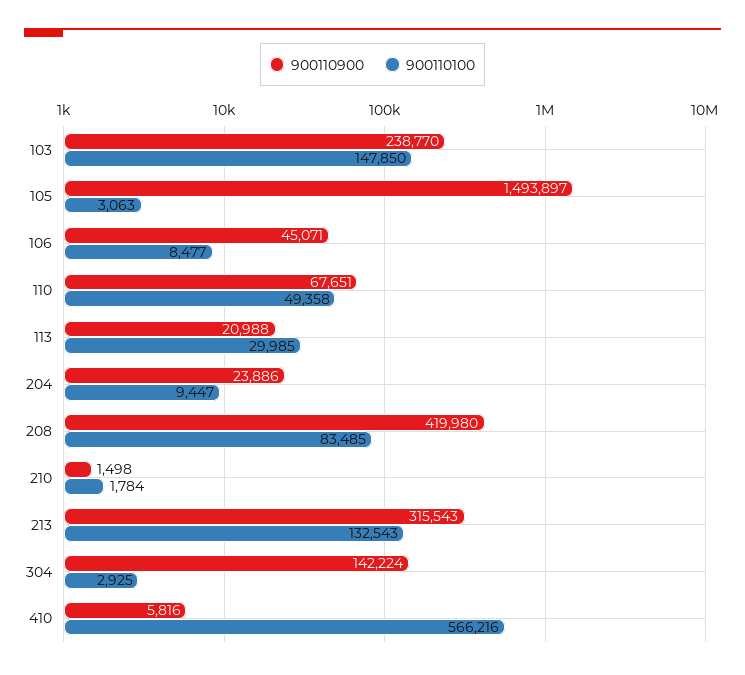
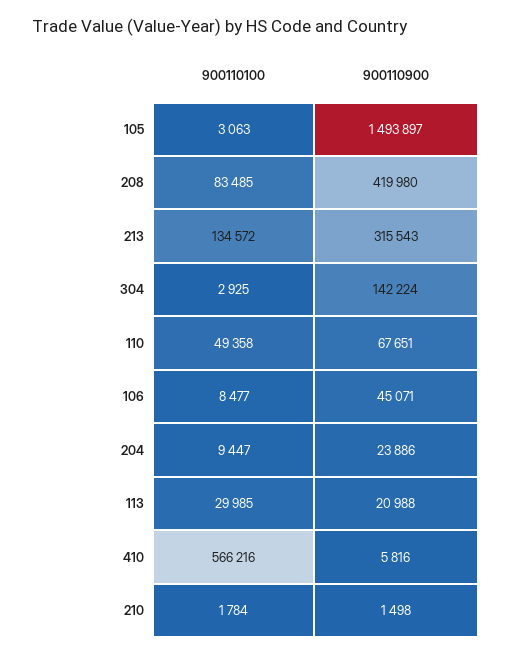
900110900, 103: 238770 -> none
900110100, 103: 147850 -> none
900110100, 213: 132543 -> 134572

